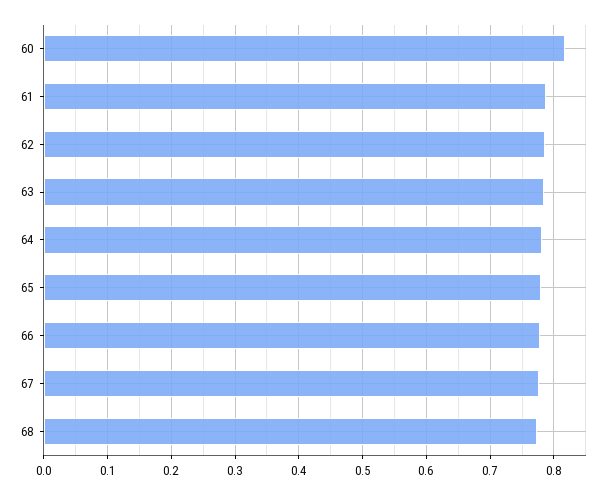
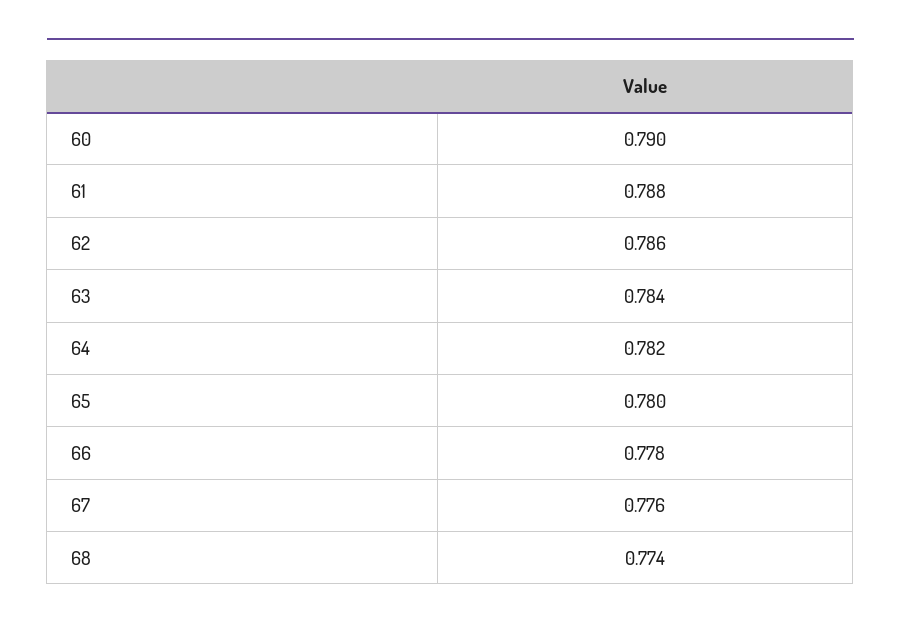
60: 0.82 -> 0.79

